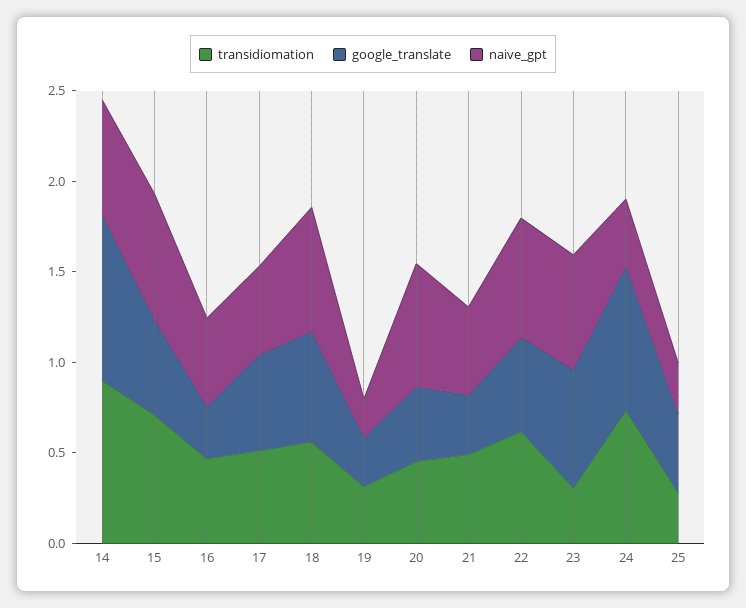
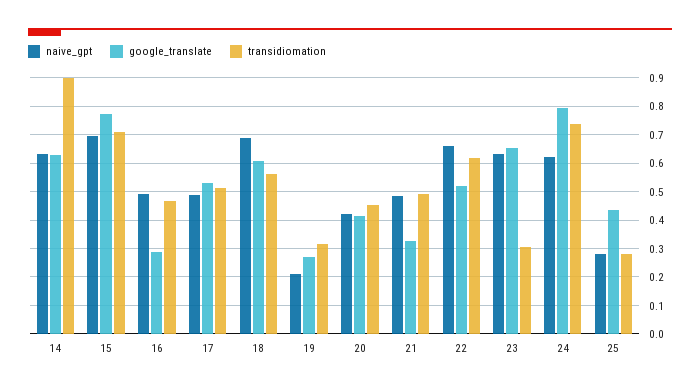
google_translate, 14: 0.9 -> 0.625
google_translate, 15: 0.5 -> 0.775
naive_gpt, 20: 0.7 -> 0.425
naive_gpt, 24: 0.4 -> 0.625

